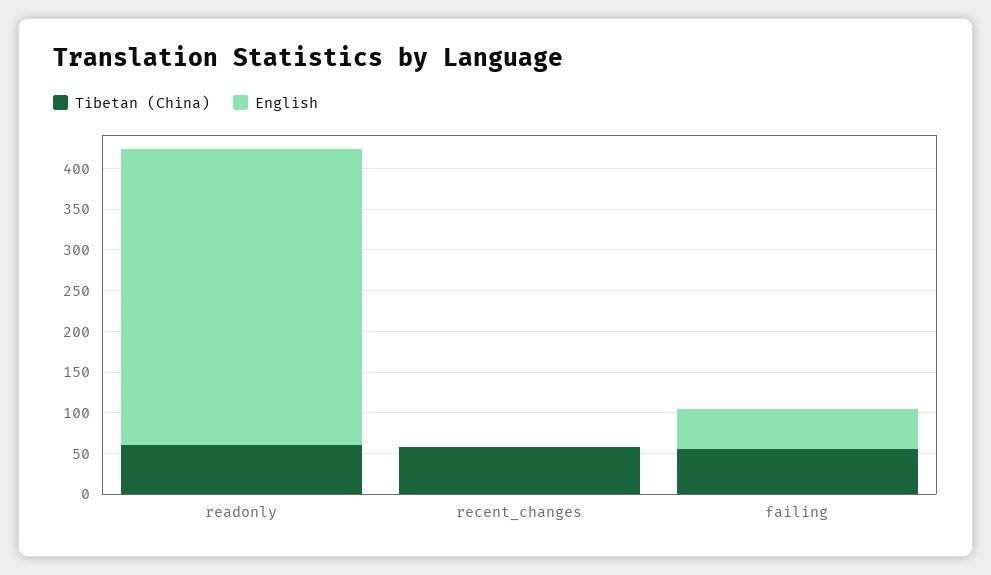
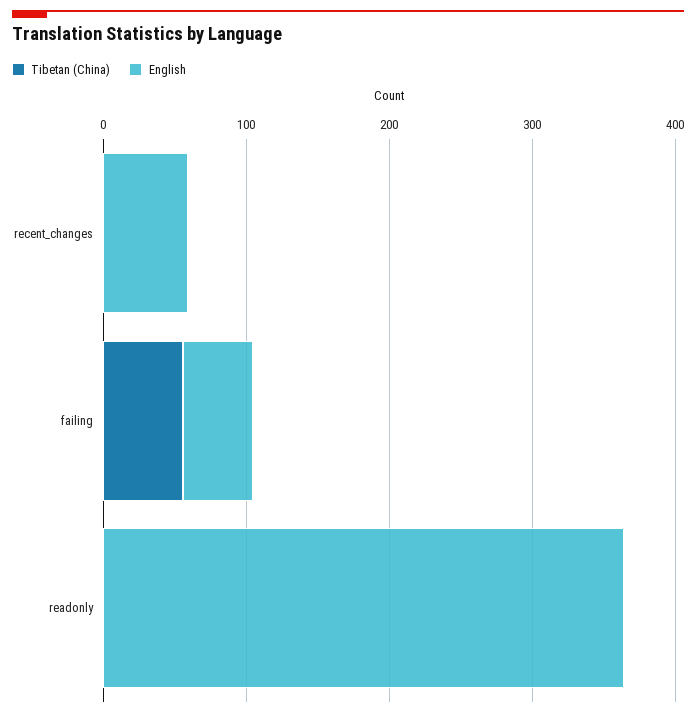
Tibetan (China), readonly: 60 -> 0
Tibetan (China), recent_changes: 60 -> 0
English, recent_changes: 0 -> 60

